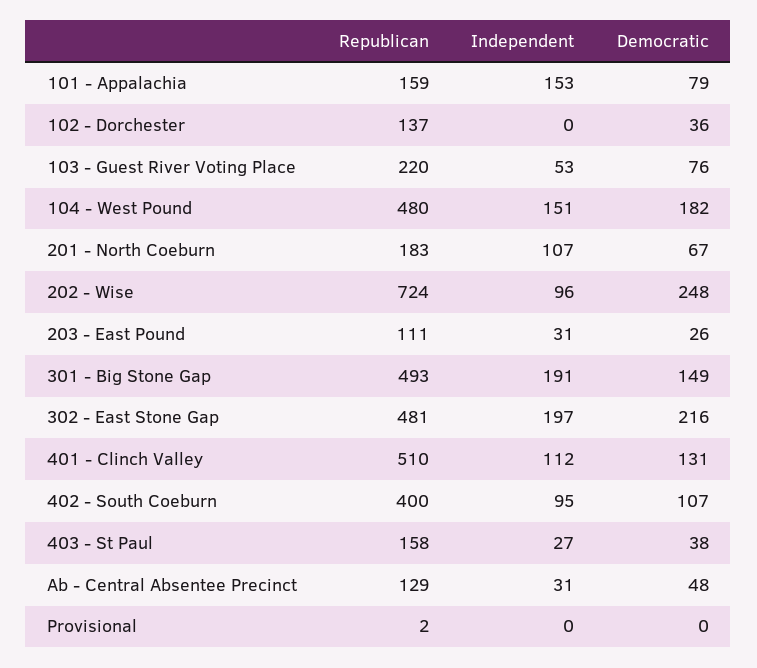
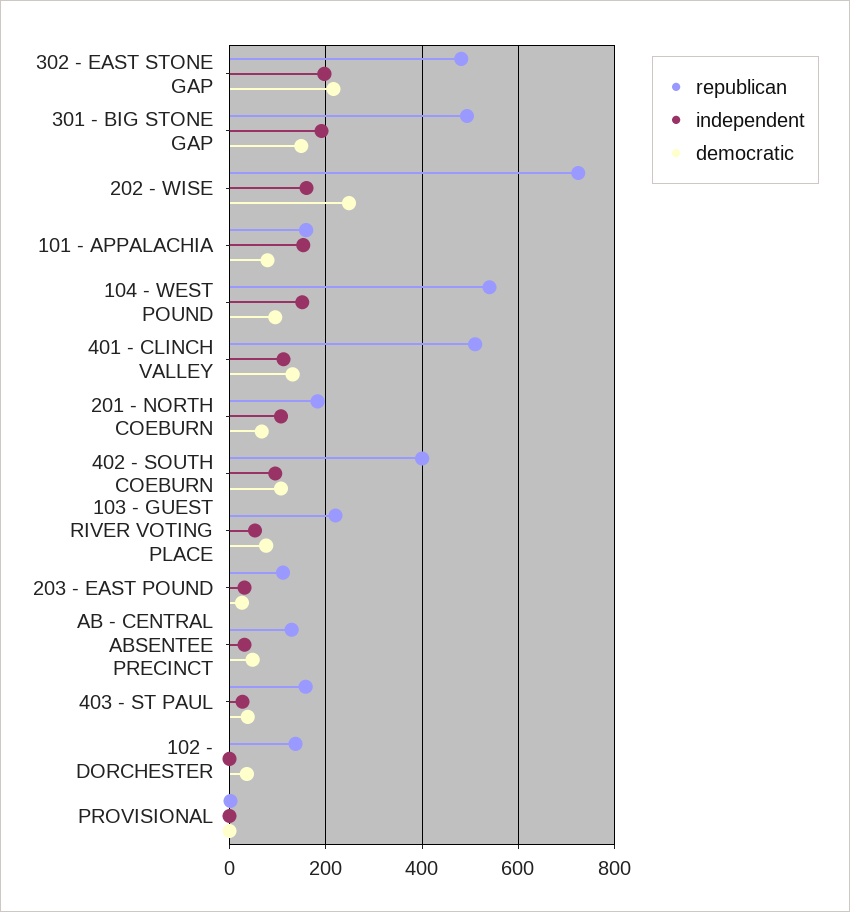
Republican, 104 - West Pound: 480 -> 540
Democratic, 104 - West Pound: 182 -> 100
Independent, 202 - Wise: 96 -> 160

